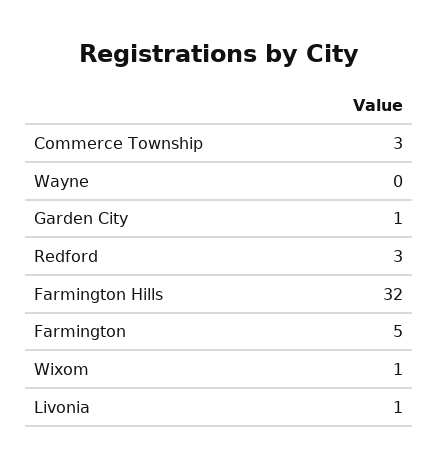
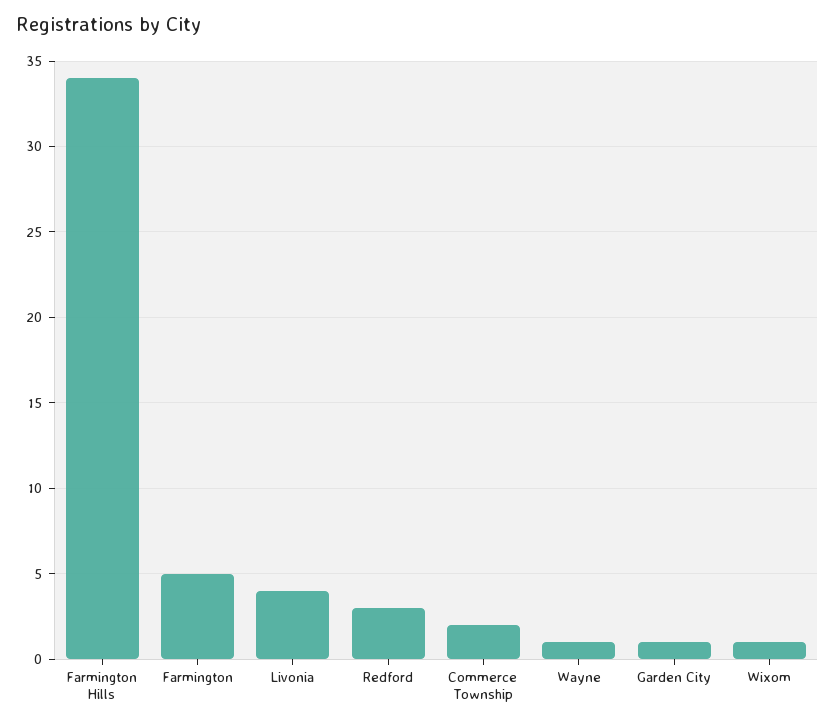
Commerce Township: 3 -> 2
Wayne: 0 -> 1
Farmington Hills: 32 -> 34
Livonia: 1 -> 4

